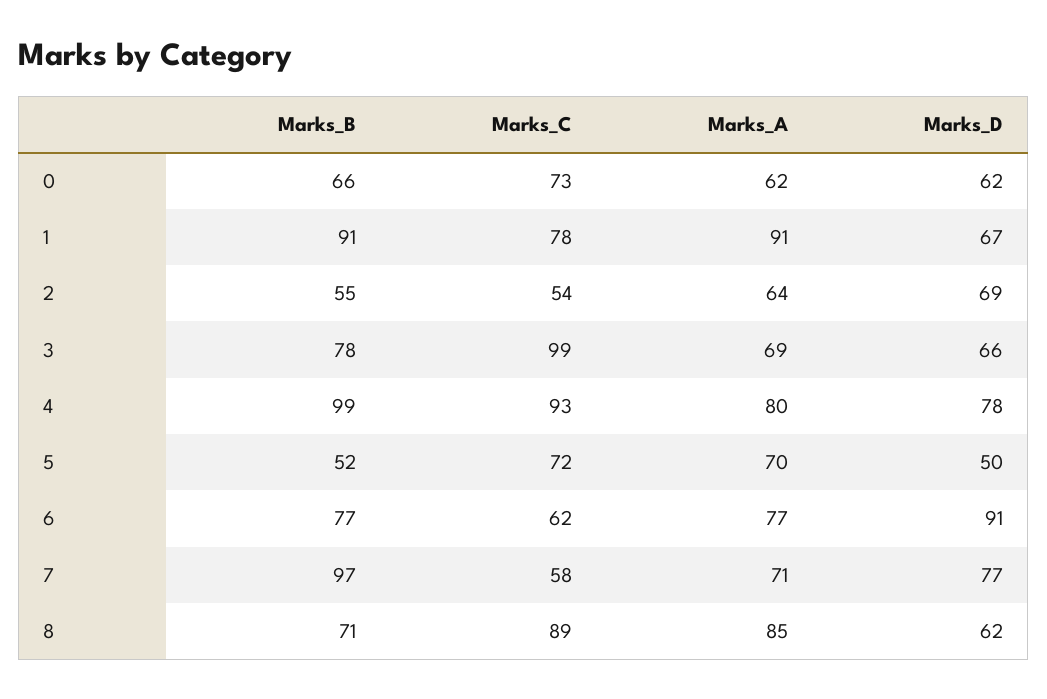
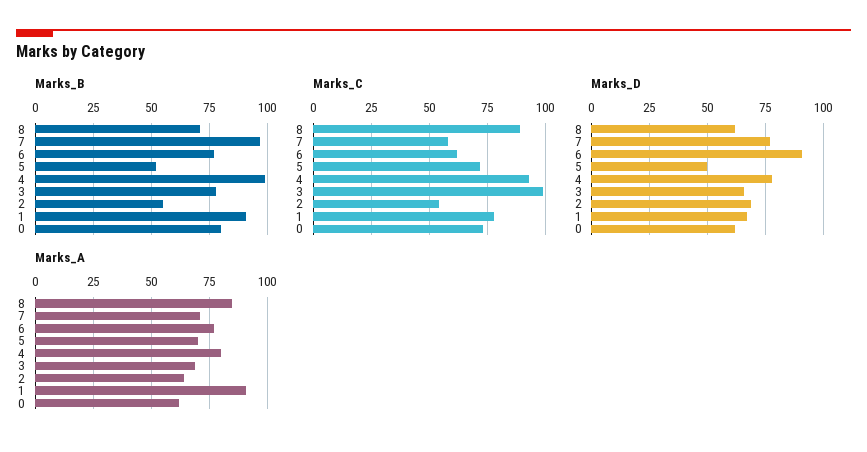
Marks_B, 0: 66 -> 80

